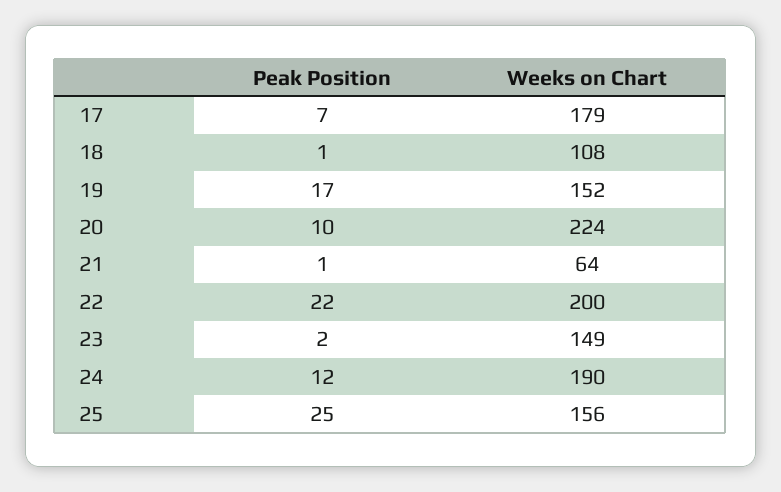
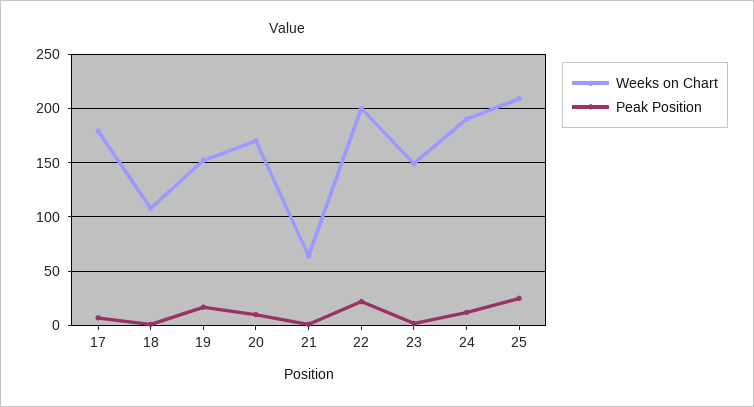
Weeks on Chart, 20: 224 -> 170
Weeks on Chart, 25: 156 -> 210

